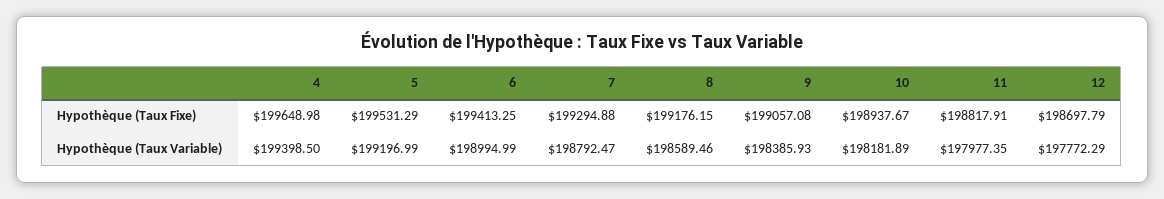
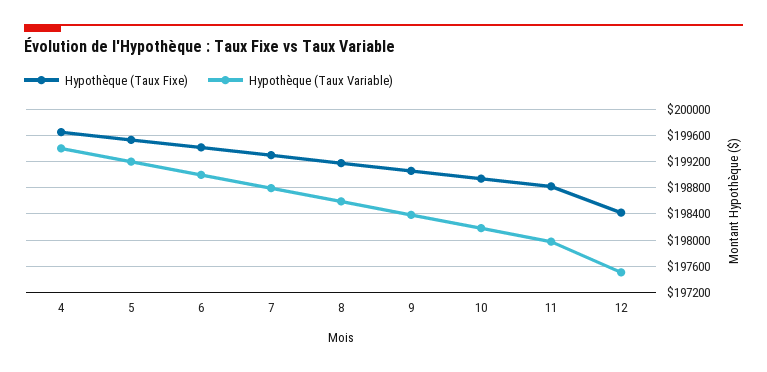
Hypothèque (Taux Fixe), 12: 198697.79 -> 198400
Hypothèque (Taux Variable), 12: 197772.29 -> 197500

